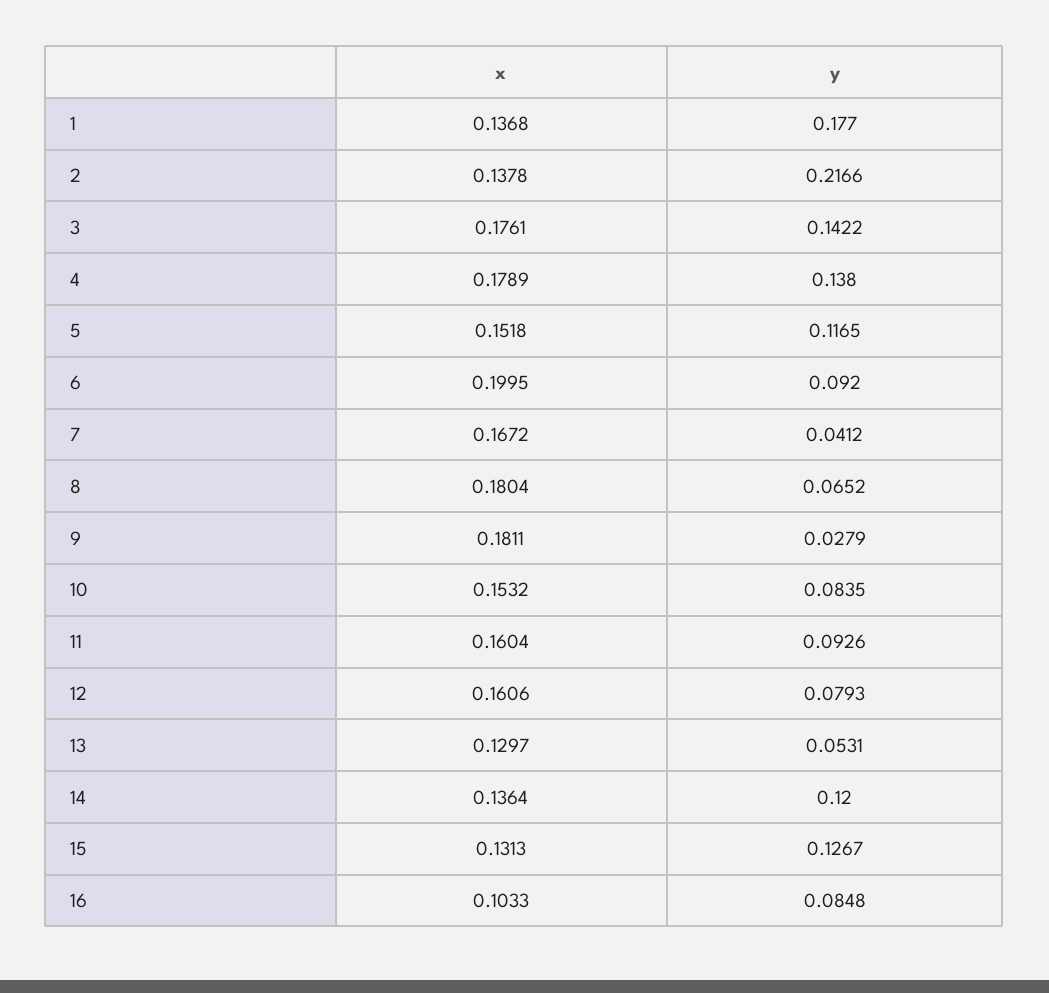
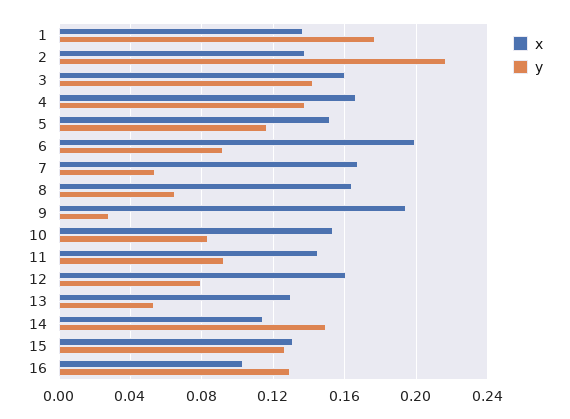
x, 3: 0.1761 -> 0.16
x, 4: 0.1789 -> 0.165
y, 7: 0.0412 -> 0.055
x, 8: 0.1804 -> 0.165
x, 9: 0.1811 -> 0.195
x, 11: 0.1604 -> 0.145
x, 14: 0.1364 -> 0.115
y, 14: 0.12 -> 0.15
y, 16: 0.0848 -> 0.13

